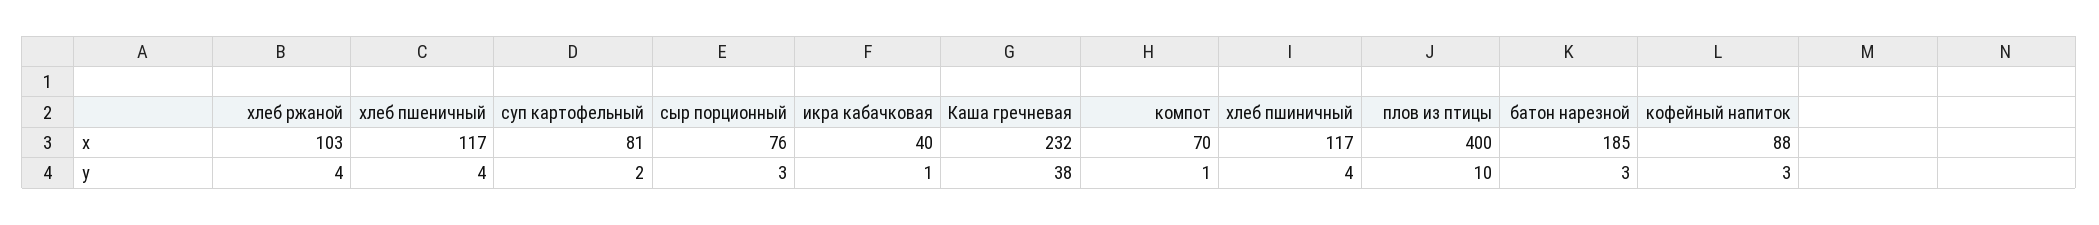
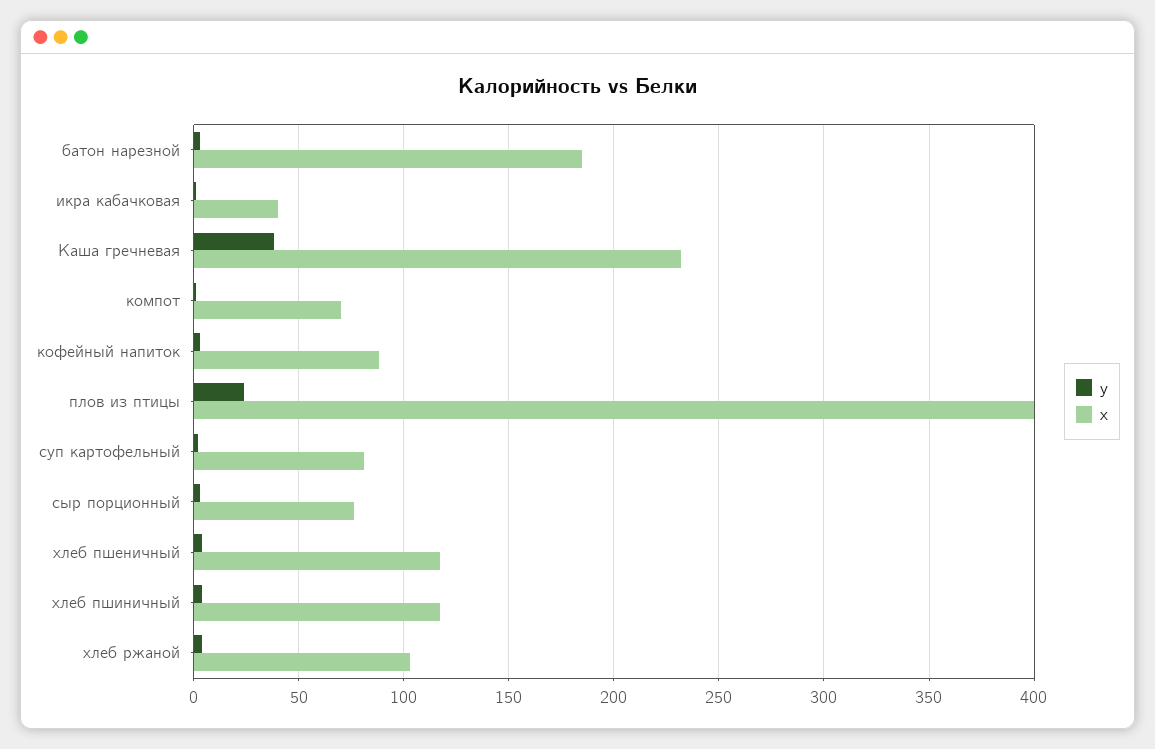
y, плов из птицы: 10 -> 25

